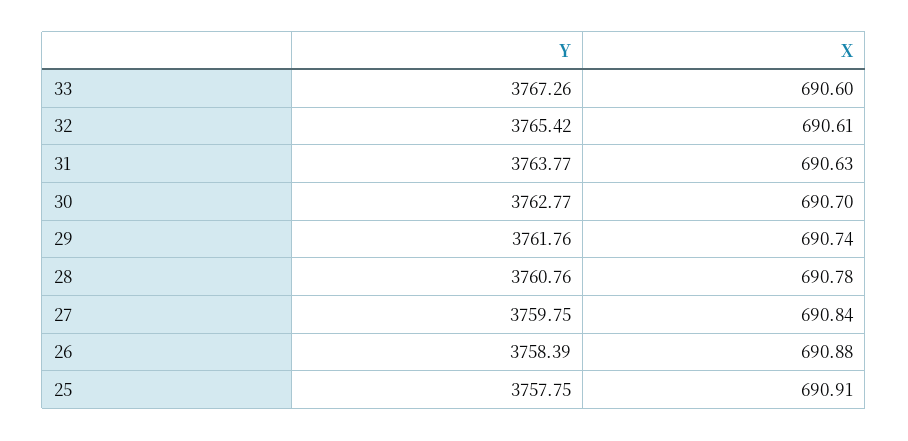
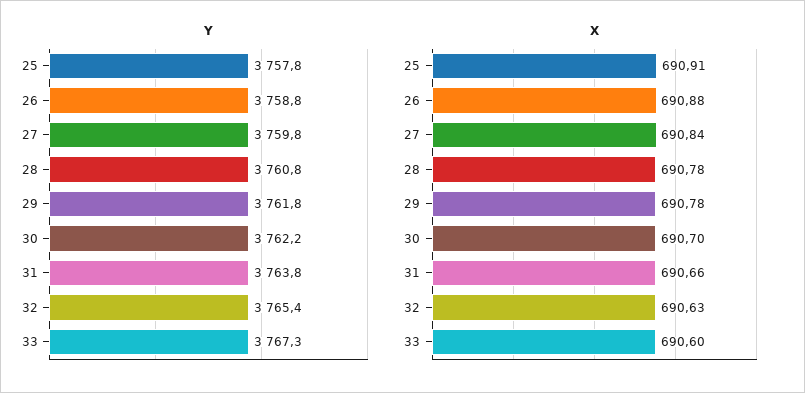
X, 32: 690.61 -> 690.63
X, 31: 690.63 -> 690.66
Y, 30: 3762.77 -> 3762.2
X, 29: 690.74 -> 690.78
Y, 26: 3758.39 -> 3758.8

